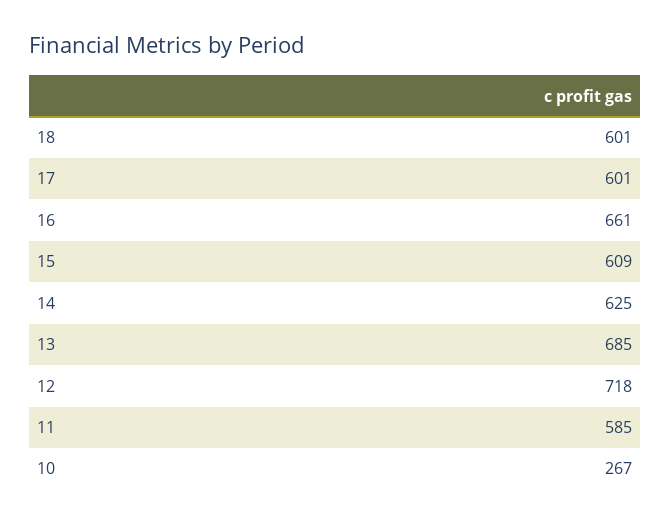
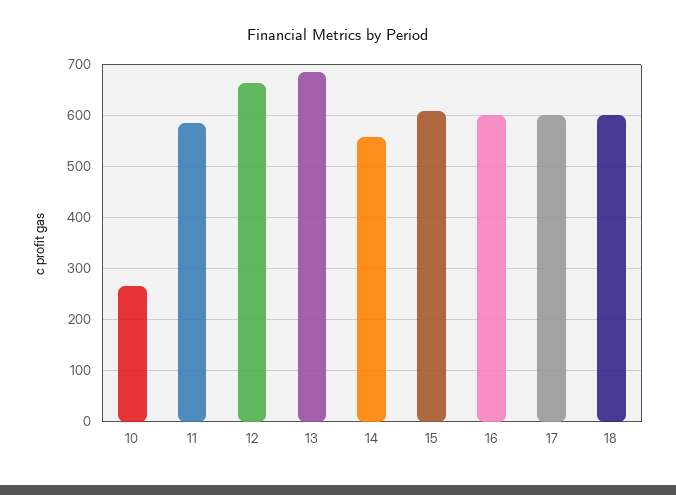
16: 661 -> 600
14: 625 -> 560
12: 718 -> 660

